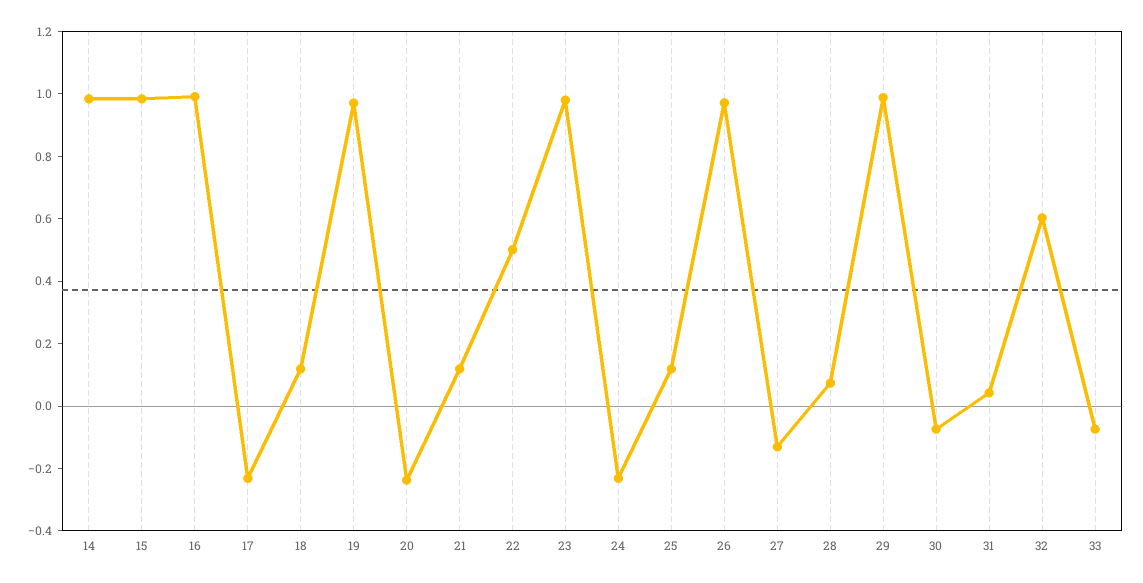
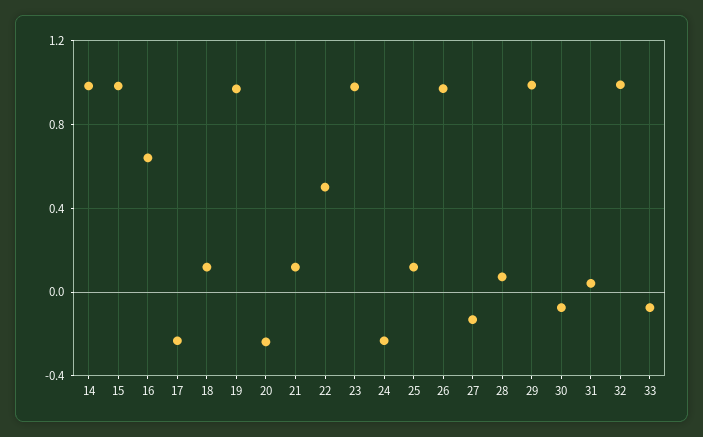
16: 1 -> 0.65
32: 0.6 -> 1

